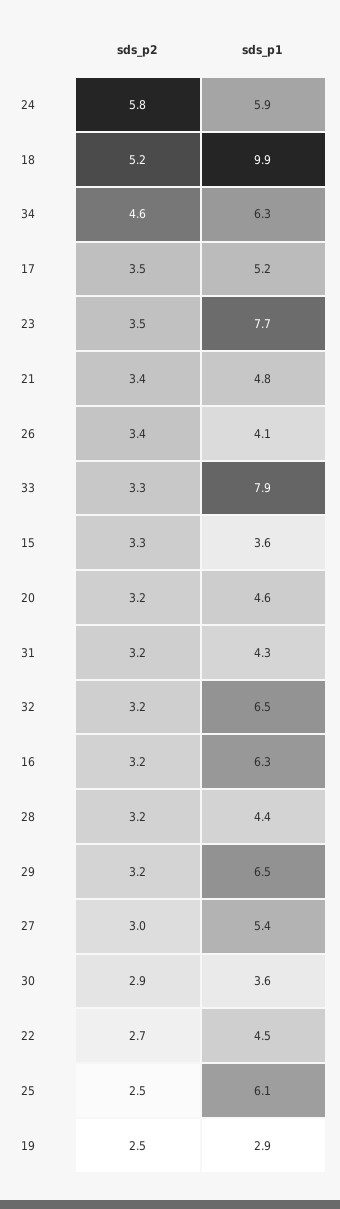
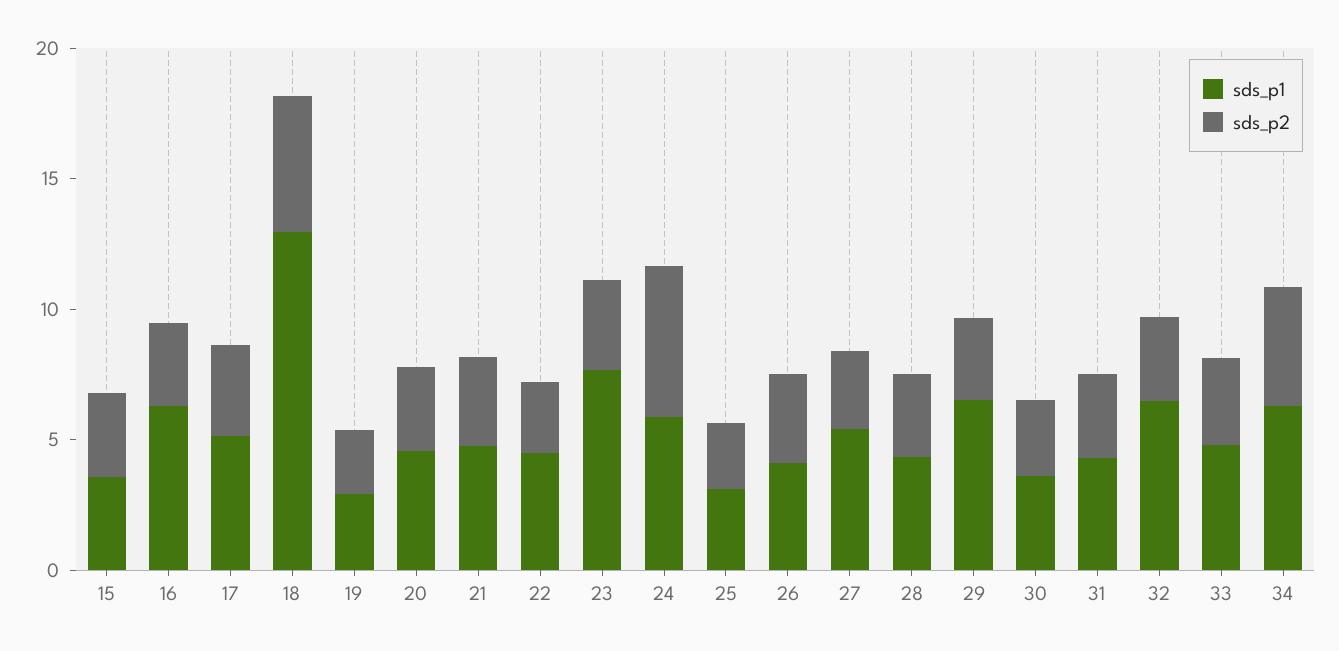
sds_p1, 18: 9.9 -> 13
sds_p1, 33: 7.9 -> 5
sds_p1, 25: 6.1 -> 3

